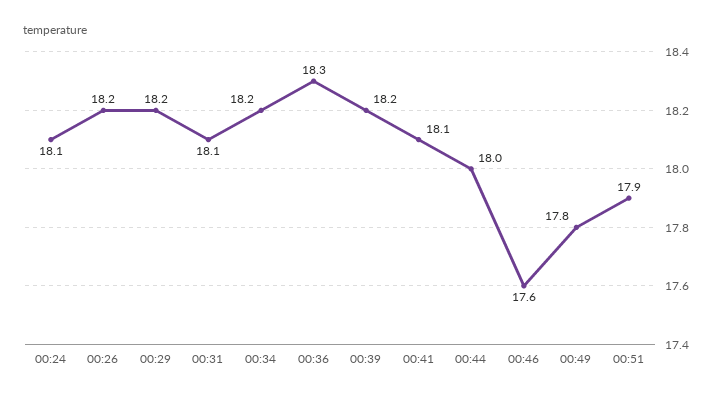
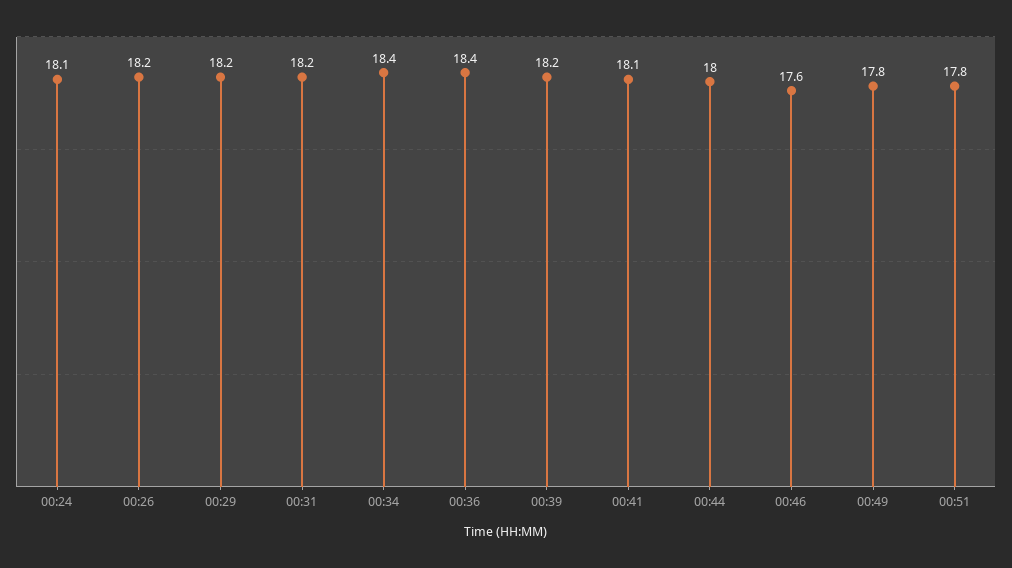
00:31: 18.1 -> 18.2
00:34: 18.2 -> 18.4
00:36: 18.3 -> 18.4
00:51: 17.9 -> 17.8

